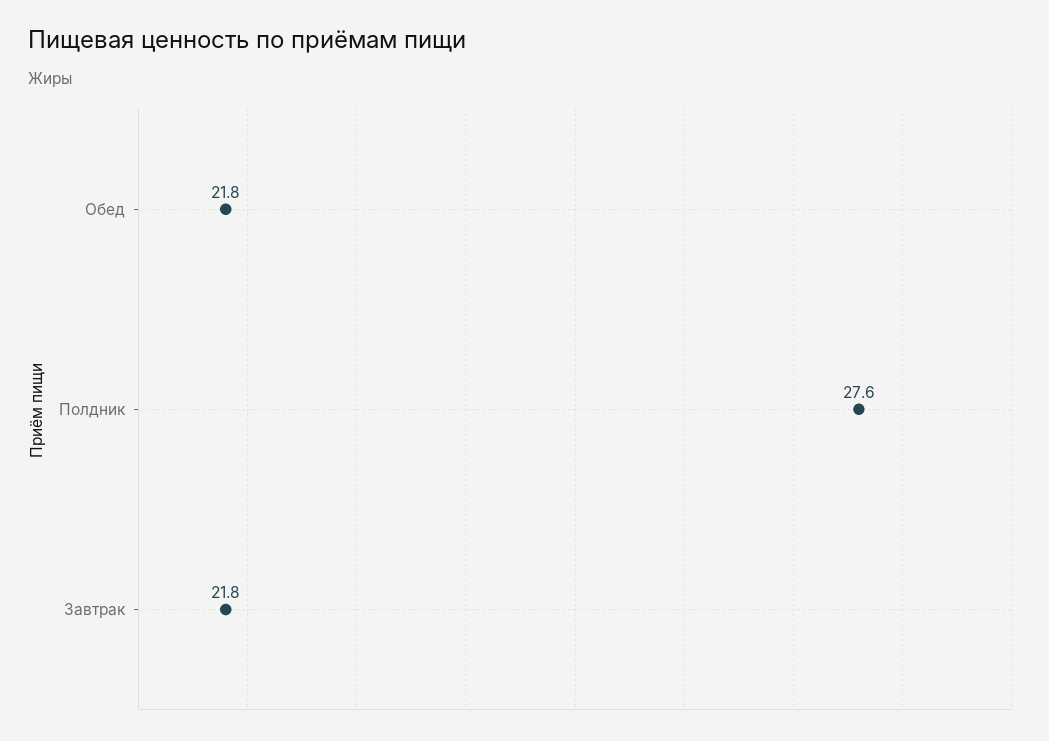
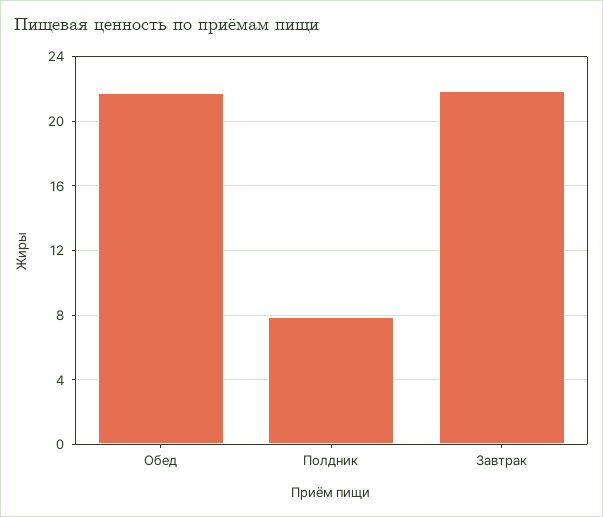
Полдник: 27.6 -> 8

